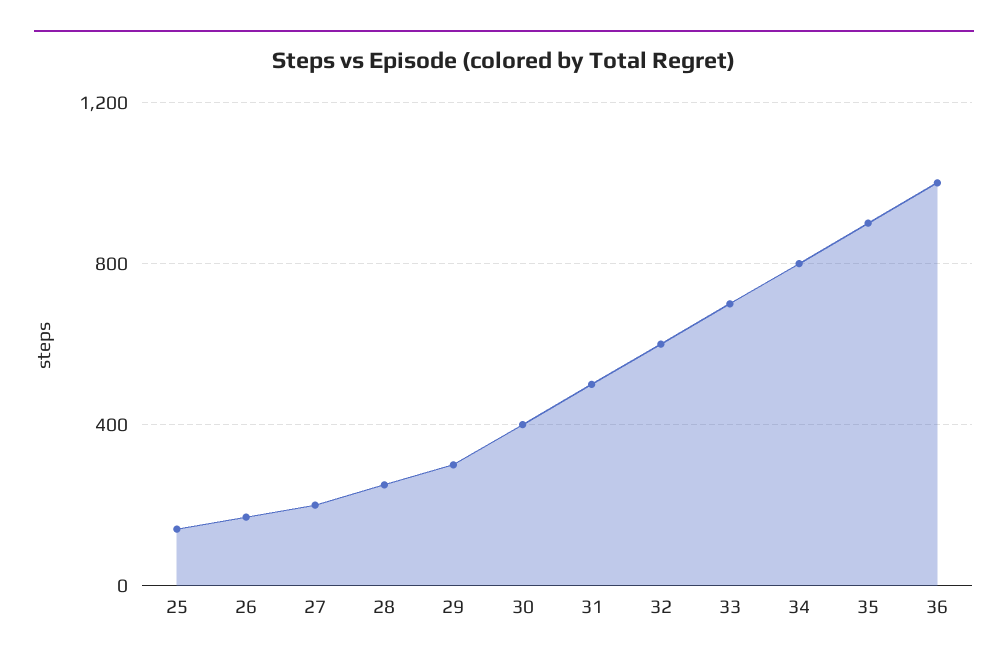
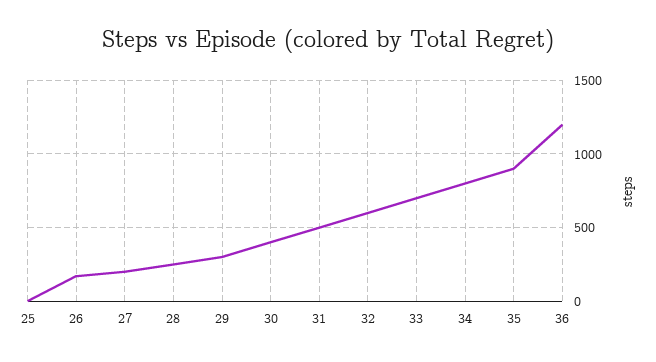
25: 150 -> 0
36: 1000 -> 1200

